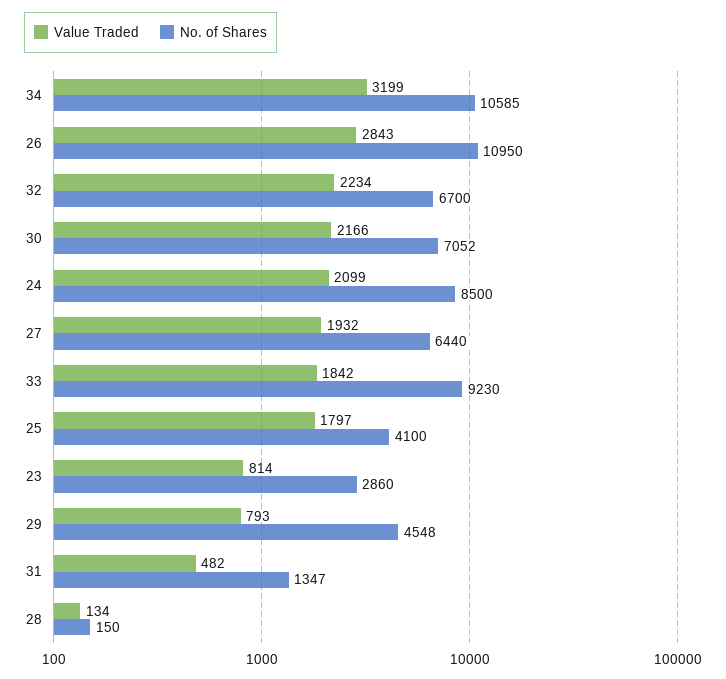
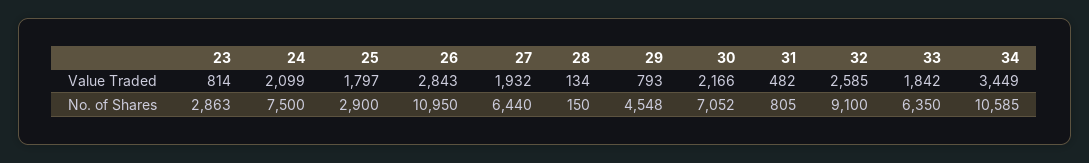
Value Traded, 34: 3199 -> 3449
Value Traded, 32: 2234 -> 2585
No. of Shares, 32: 6700 -> 9100
No. of Shares, 24: 8500 -> 7500
No. of Shares, 33: 9230 -> 6350
No. of Shares, 25: 4100 -> 2900
No. of Shares, 23: 2860 -> 2863
No. of Shares, 31: 1347 -> 805

